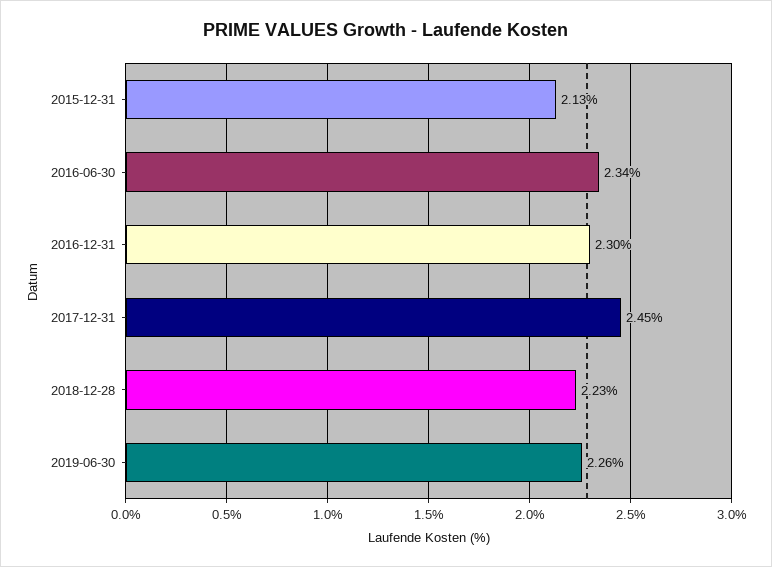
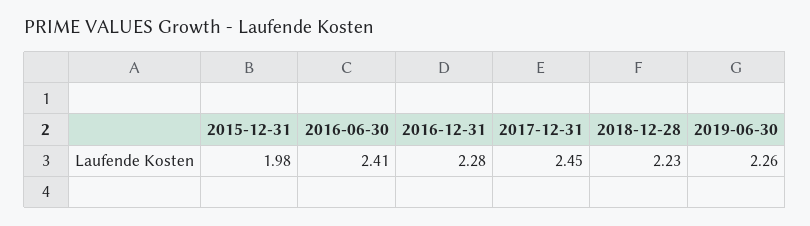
2015-12-31: 2.13 -> 1.98
2016-06-30: 2.34 -> 2.41
2016-12-31: 2.3 -> 2.28

